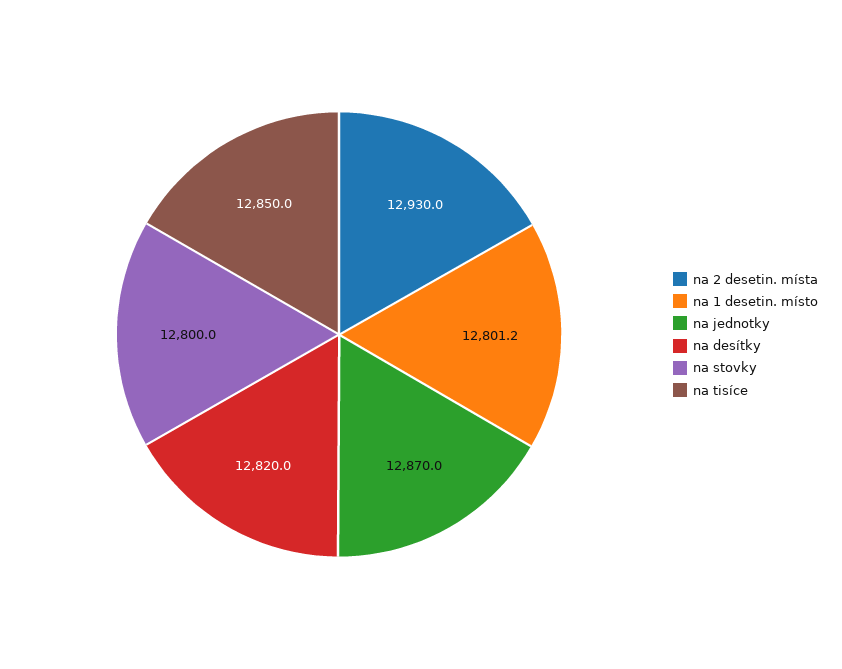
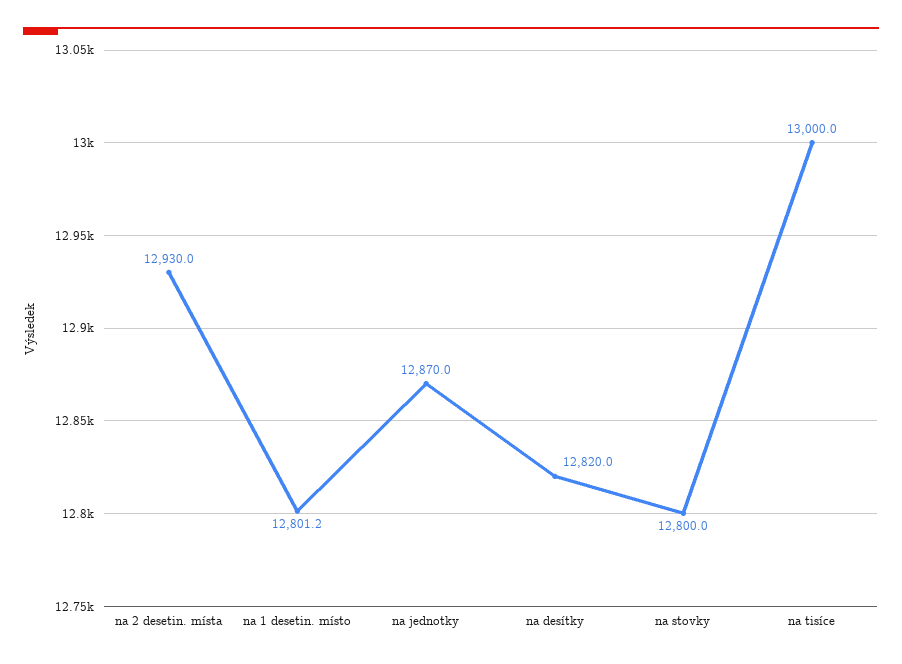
na tisíce: 12850 -> 13000

